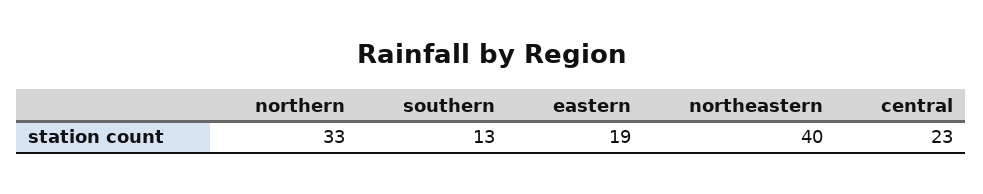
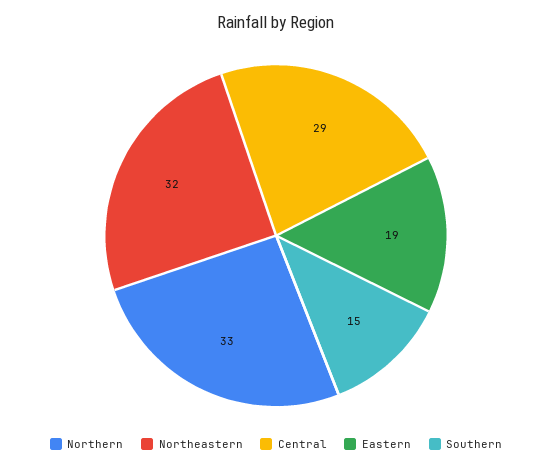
southern: 13 -> 15
northeastern: 40 -> 32
central: 23 -> 29

